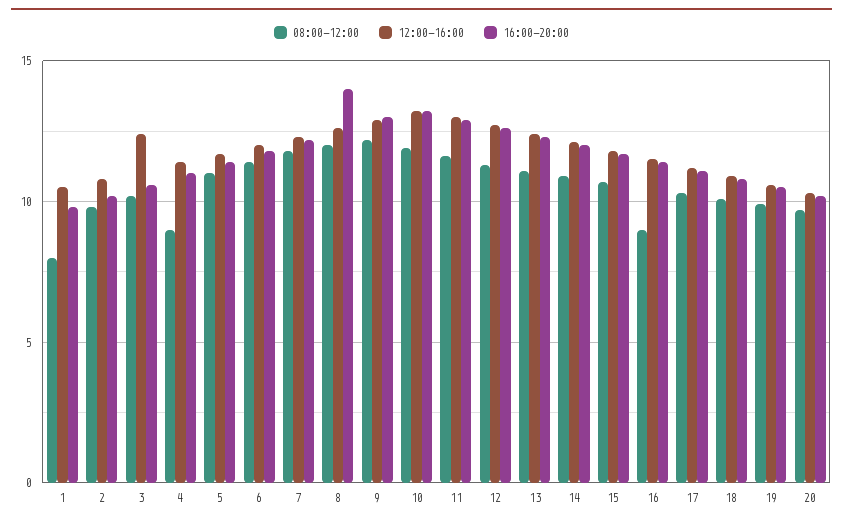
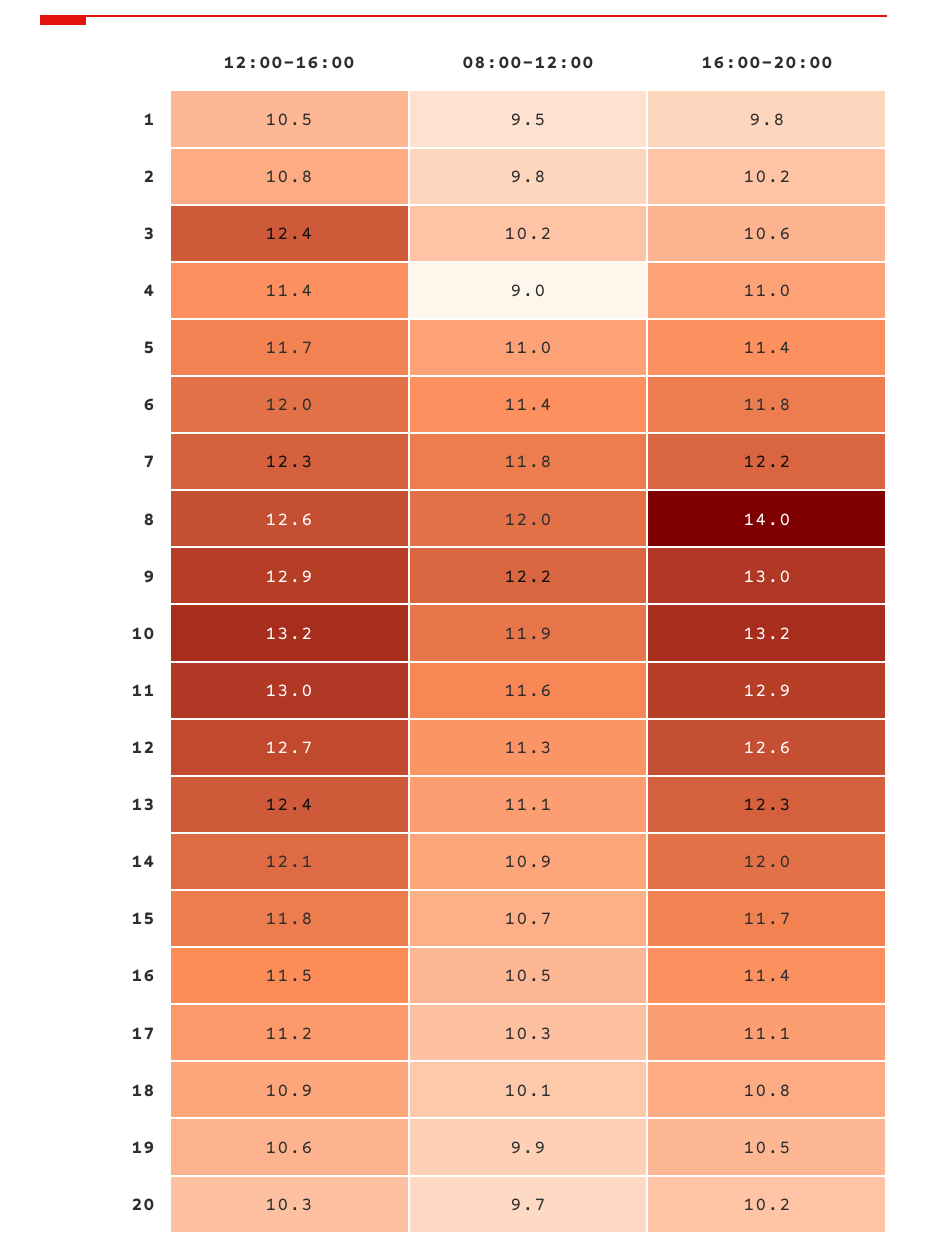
08:00-12:00, 1: 8 -> 9.5
08:00-12:00, 16: 9 -> 10.5

